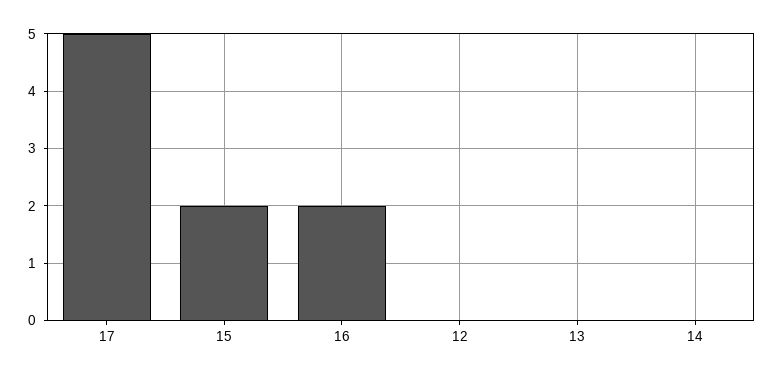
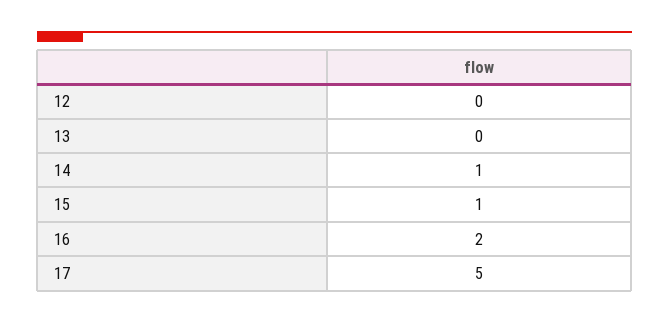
15: 2 -> 1
14: 0 -> 1

